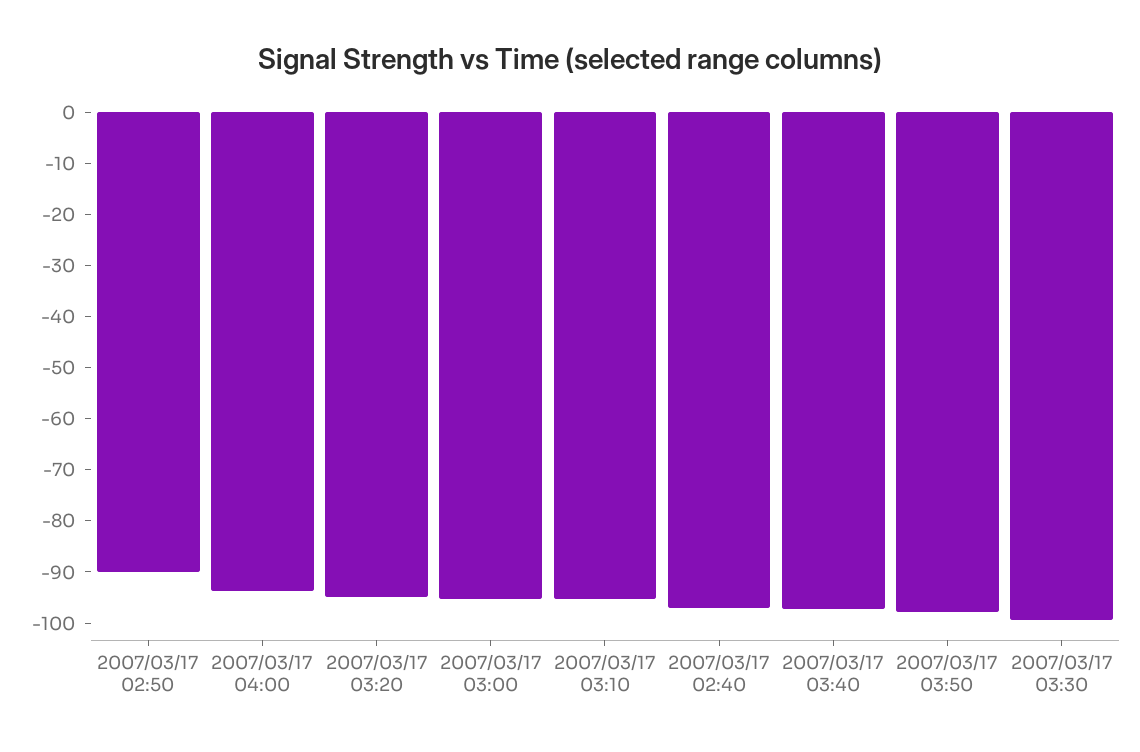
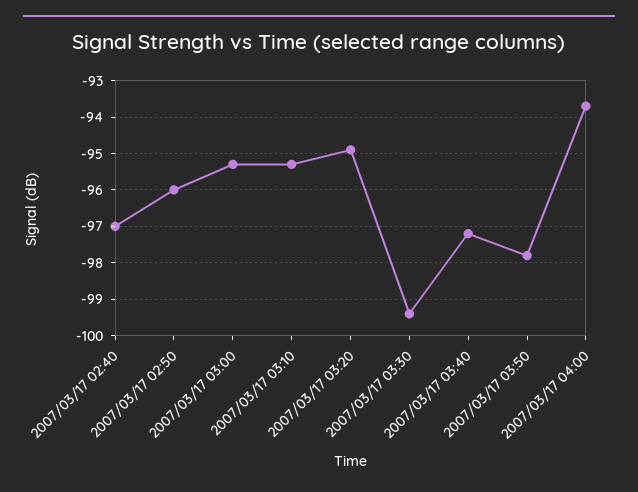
2007/03/17 02:50: -90 -> -96

